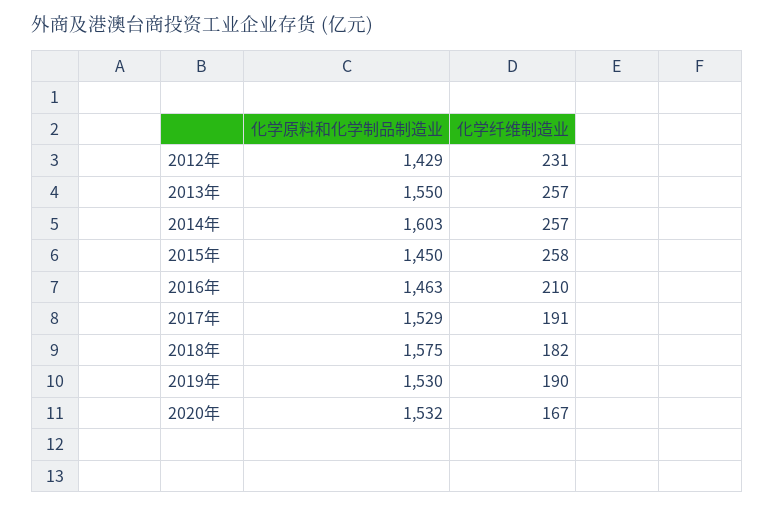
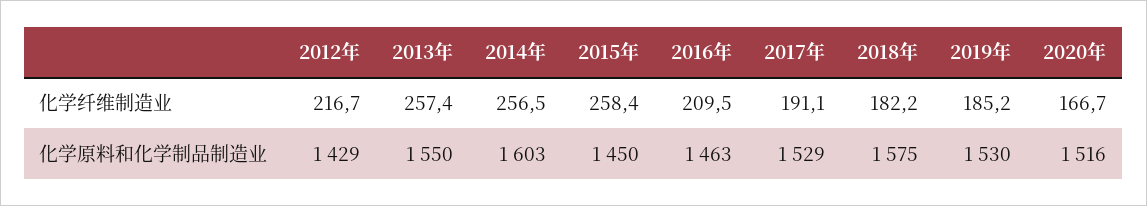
化学纤维制造业, 2012年: 231 -> 216.7
化学纤维制造业, 2019年: 190 -> 185.2
化学原料和化学制品制造业, 2020年: 1532 -> 1516

